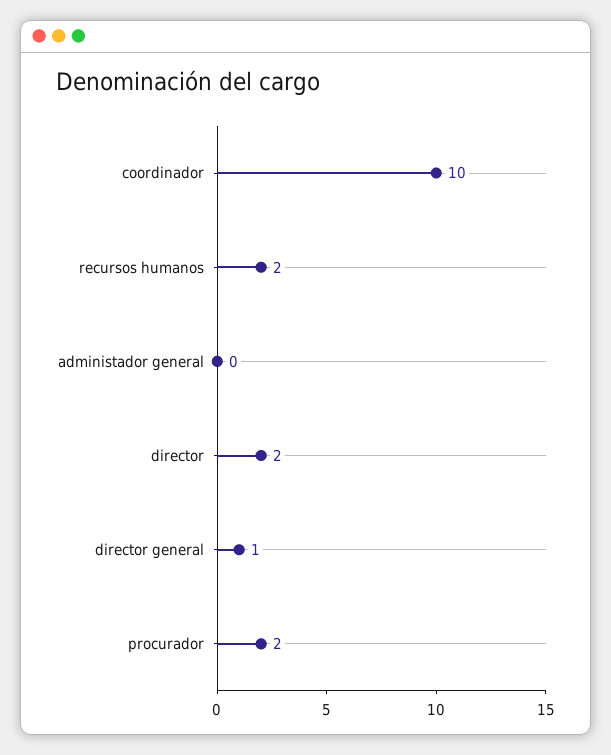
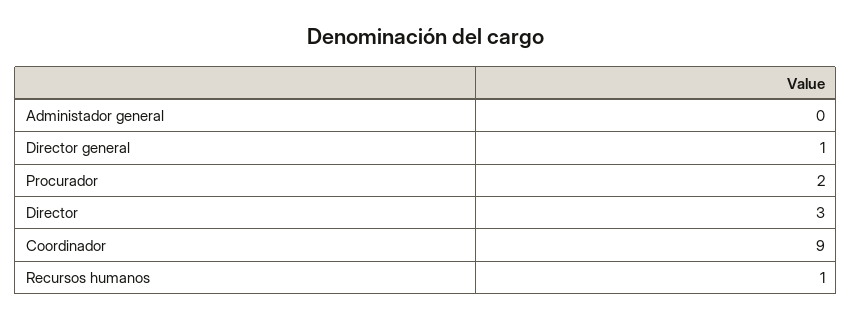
coordinador: 10 -> 9
recursos humanos: 2 -> 1
director: 2 -> 3

